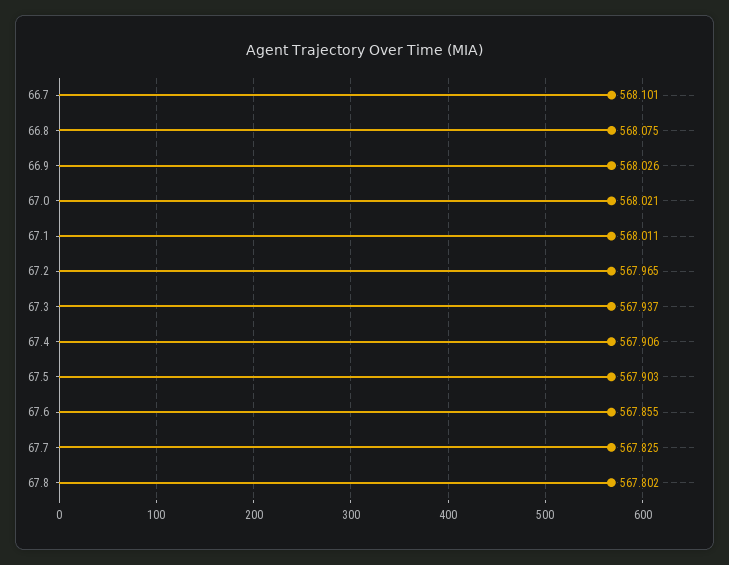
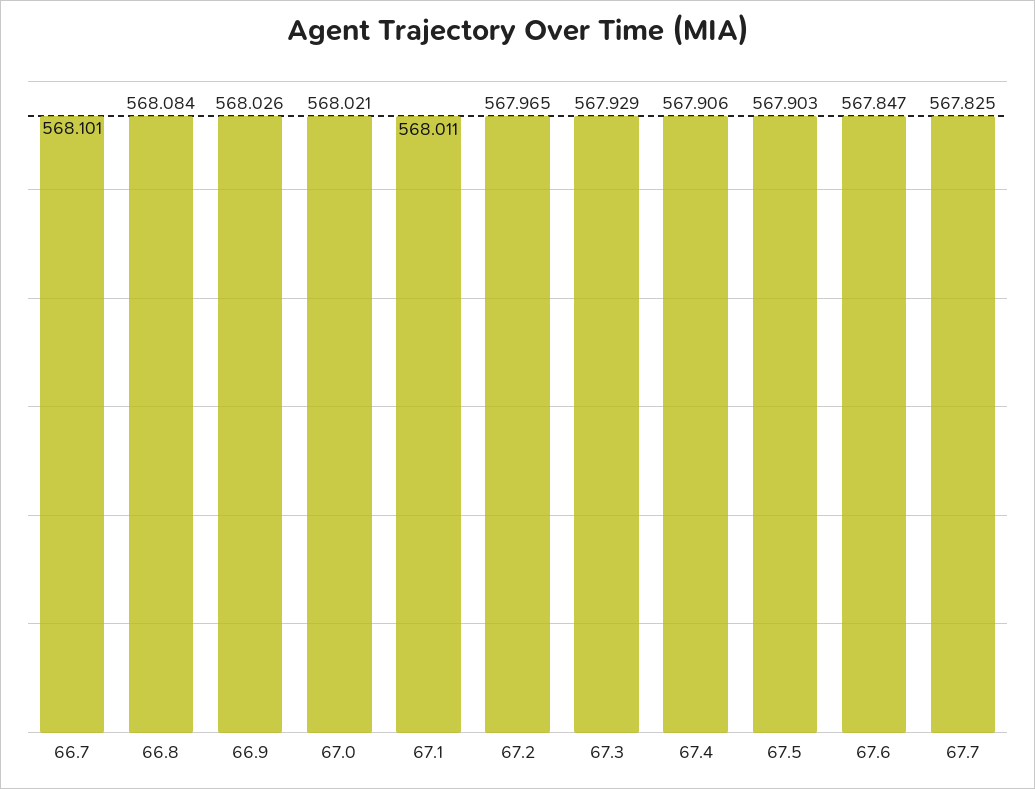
66.8: 568.075 -> 568.084
67.3: 567.937 -> 567.929
67.6: 567.855 -> 567.847
67.8: 567.802 -> none

